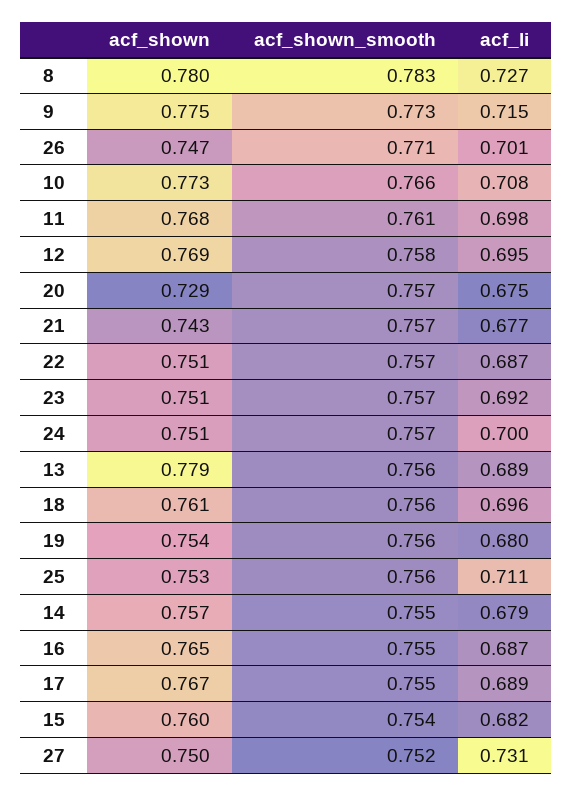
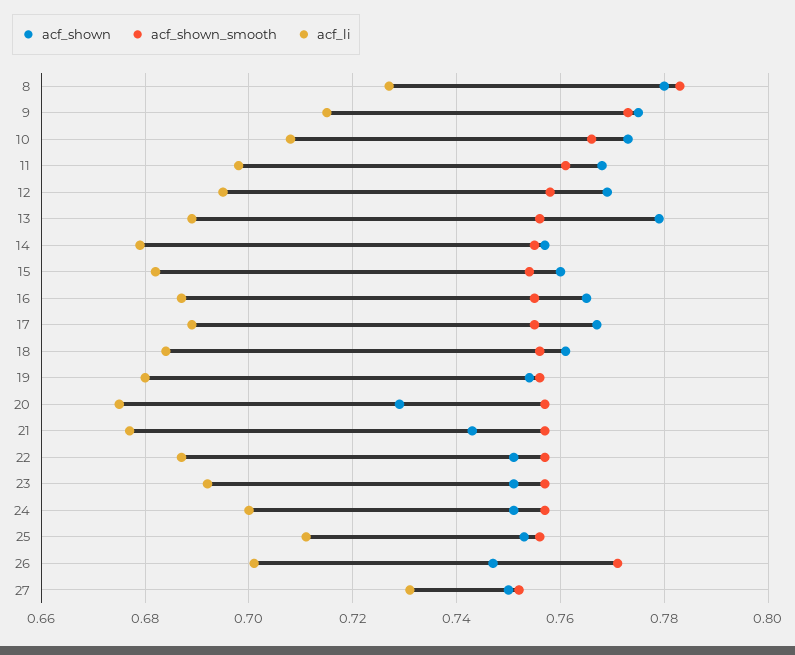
acf_li, 18: 0.696 -> 0.685

